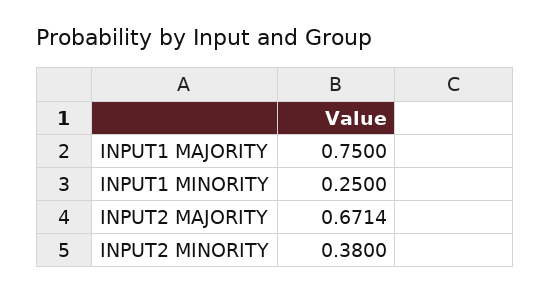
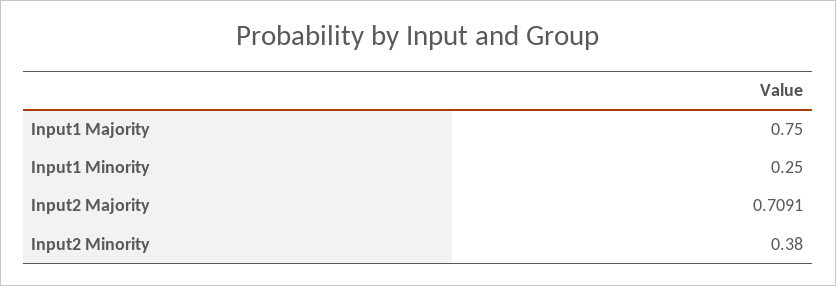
INPUT2 MAJORITY: 0.6714 -> 0.7091

